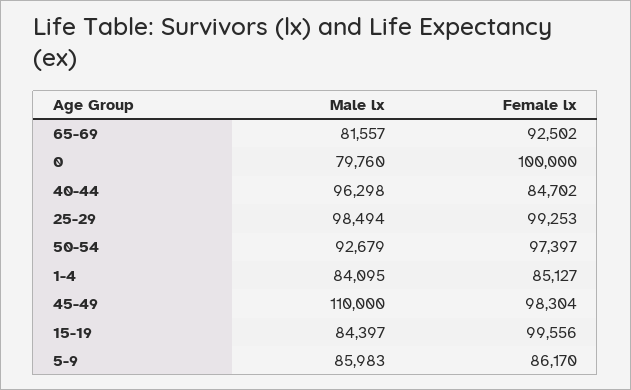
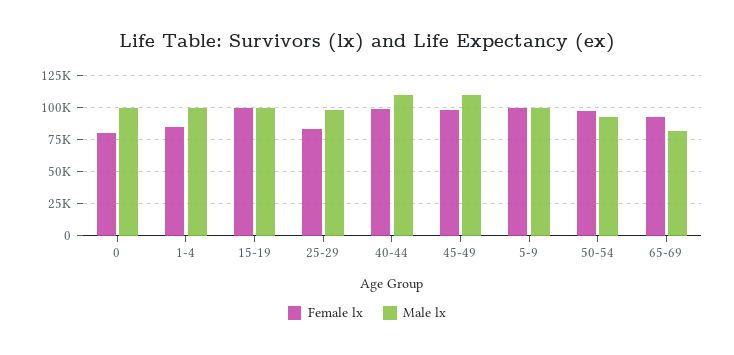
Male lx, 0: 79760 -> 100000
Female lx, 0: 100000 -> 80000
Male lx, 40-44: 96298 -> 110000
Female lx, 40-44: 84702 -> 100000
Female lx, 25-29: 99253 -> 85000
Male lx, 1-4: 84095 -> 100000
Male lx, 15-19: 84397 -> 100000
Male lx, 5-9: 85983 -> 100000
Female lx, 5-9: 86170 -> 100000

